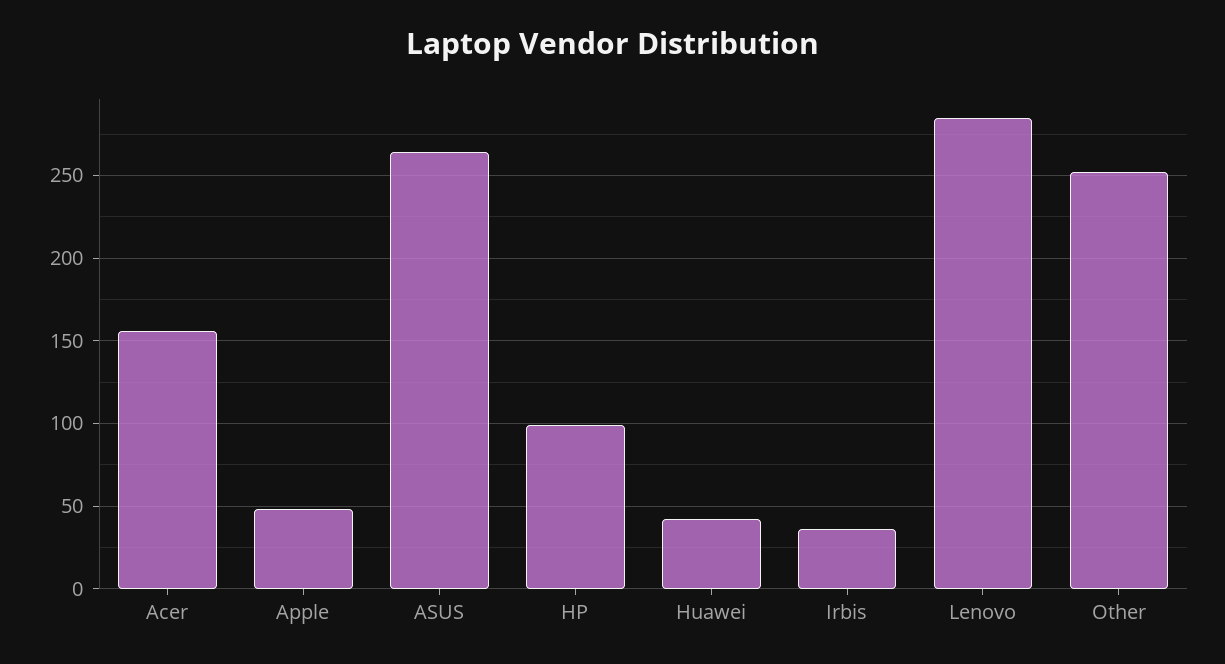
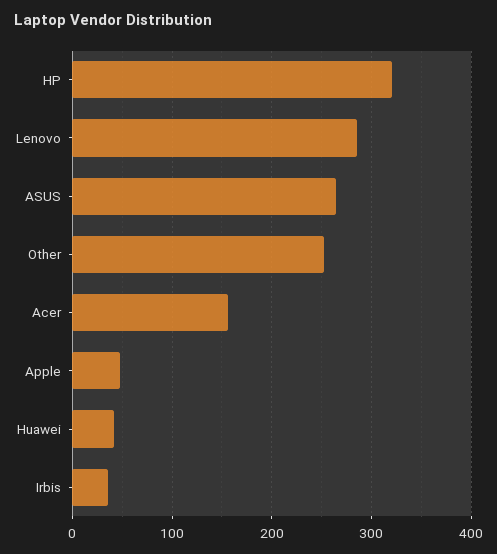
HP: 100 -> 320

